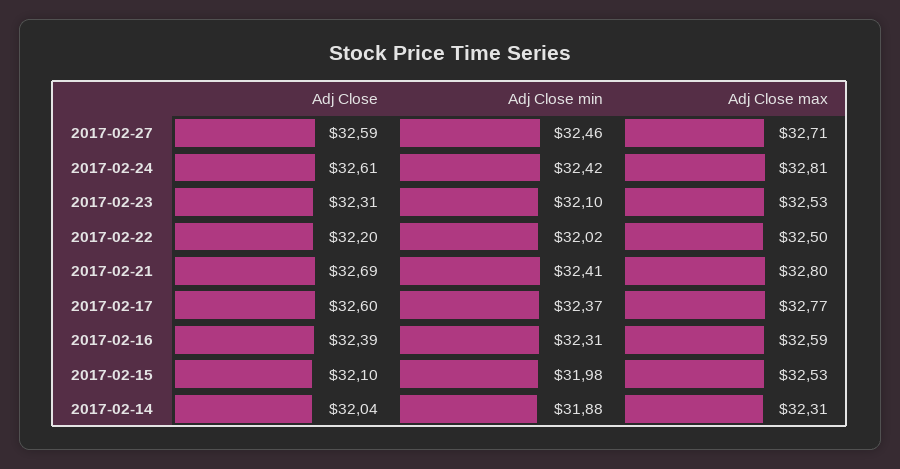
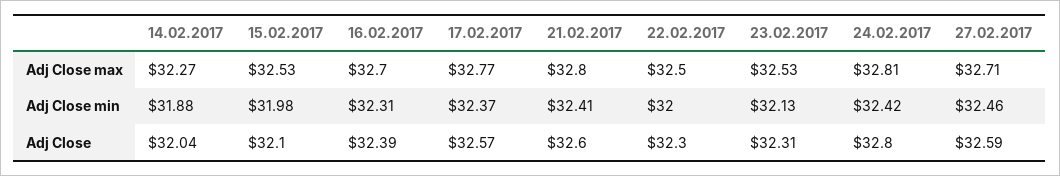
Adj Close, 2017-02-24: 32.61 -> 32.8
Adj Close min, 2017-02-23: 32.1 -> 32.13
Adj Close, 2017-02-22: 32.2 -> 32.3
Adj Close min, 2017-02-22: 32.02 -> 32
Adj Close, 2017-02-21: 32.69 -> 32.6
Adj Close, 2017-02-17: 32.6 -> 32.57
Adj Close max, 2017-02-16: 32.59 -> 32.7
Adj Close max, 2017-02-14: 32.31 -> 32.27

